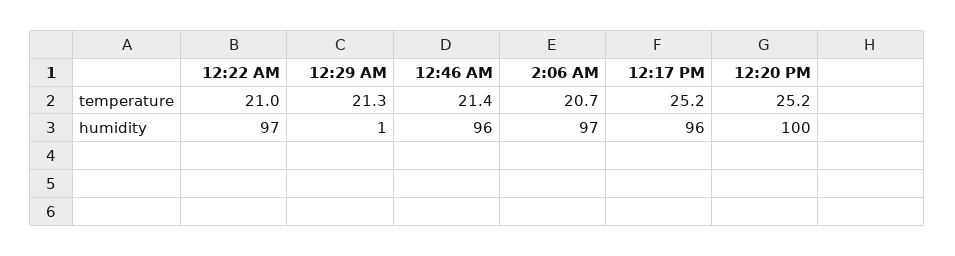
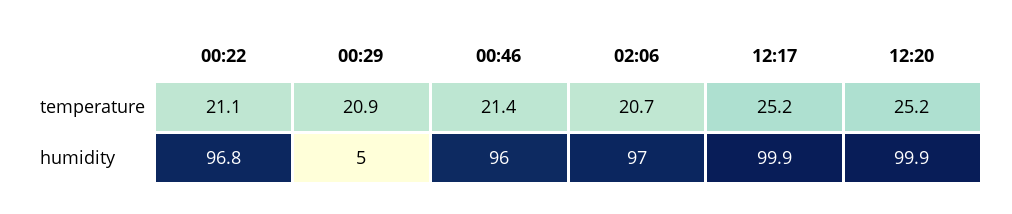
12:22 AM, temperature: 21 -> 21.1
12:29 AM, temperature: 21.3 -> 20.9
12:29 AM, humidity: 1 -> 5
12:17 PM, humidity: 96 -> 99.9

